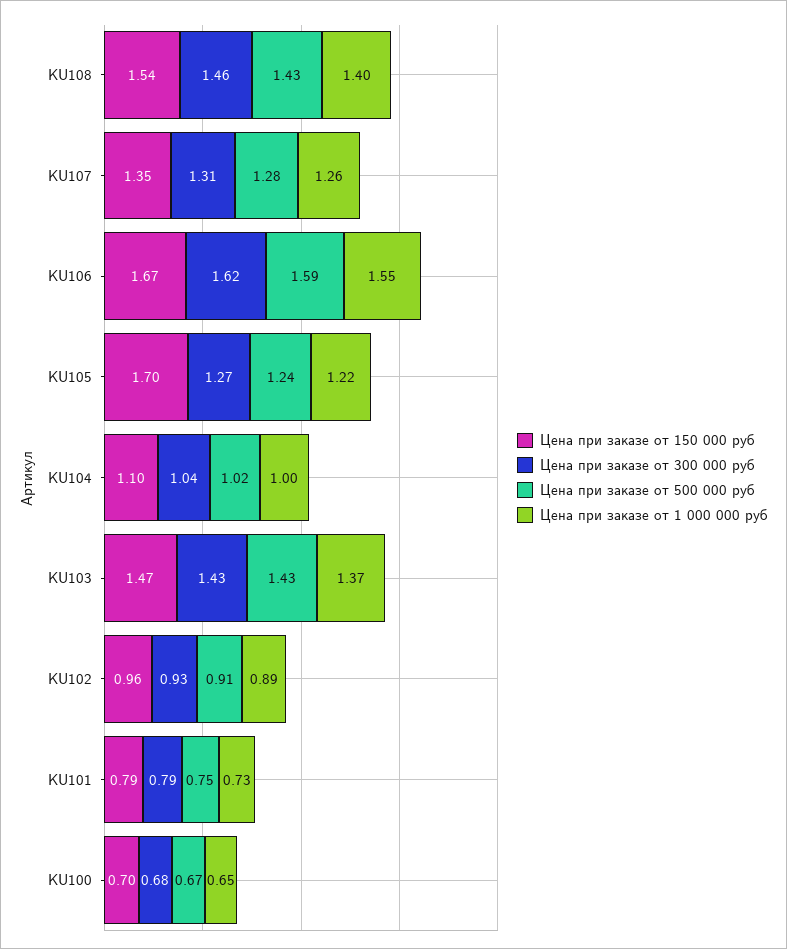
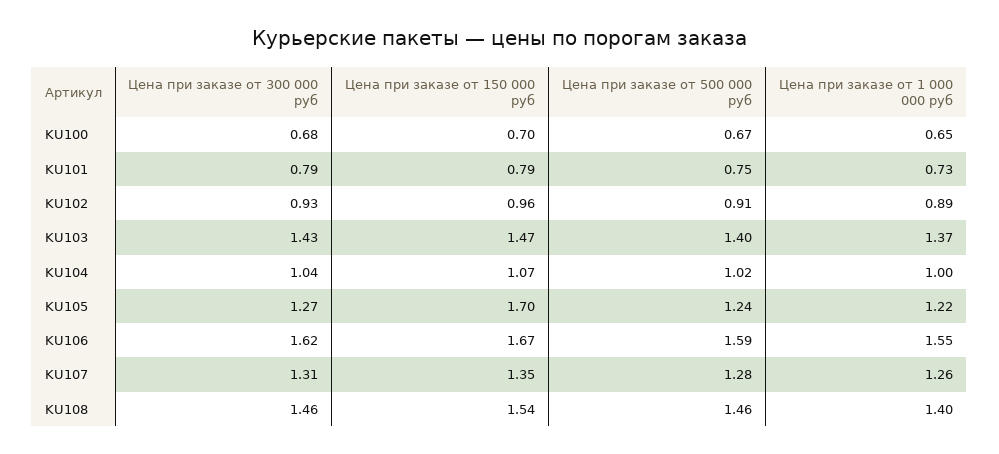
Цена при заказе от 500 000 руб, KU108: 1.43 -> 1.46
Цена при заказе от 150 000 руб, KU104: 1.1 -> 1.07
Цена при заказе от 500 000 руб, KU103: 1.43 -> 1.4

